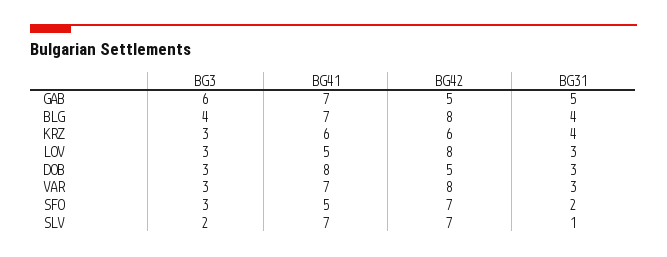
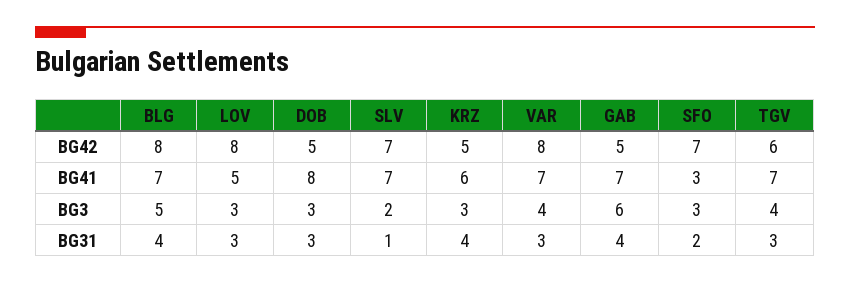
BG31, GAB: 5 -> 4
BG3, BLG: 4 -> 5
BG42, KRZ: 6 -> 5
BG3, VAR: 3 -> 4
BG41, SFO: 5 -> 3
BG42, TGV: none -> 6
BG41, TGV: none -> 7
BG3, TGV: none -> 4
BG31, TGV: none -> 3

